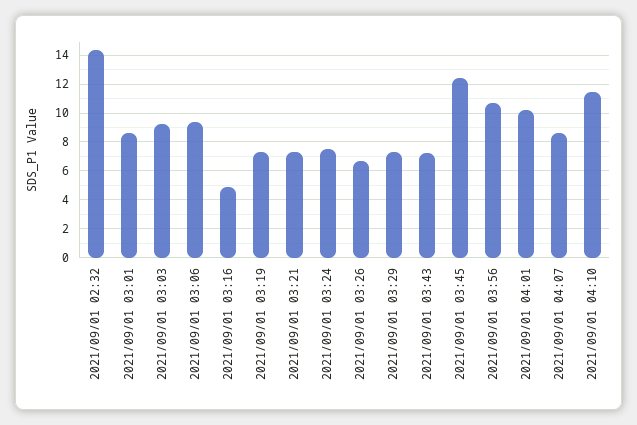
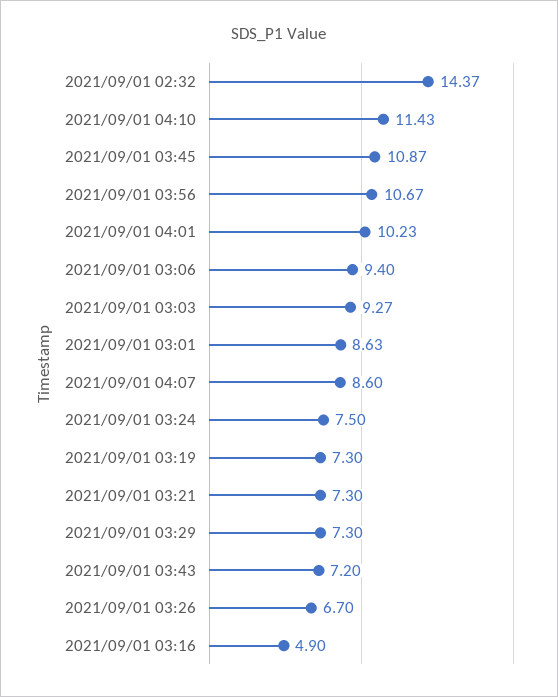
2021/09/01 03:45: 12.5 -> 10.87

